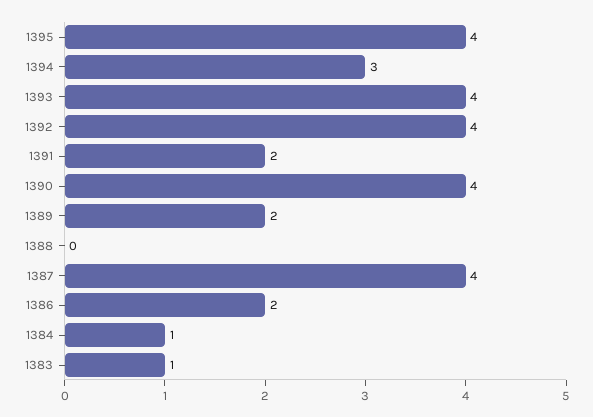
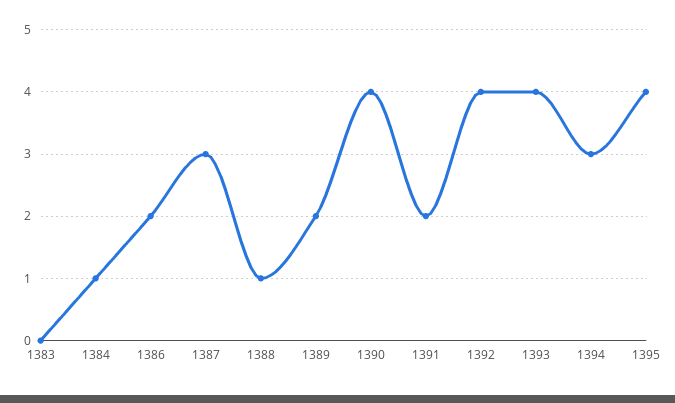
1388: 0 -> 1
1387: 4 -> 3
1383: 1 -> 0

